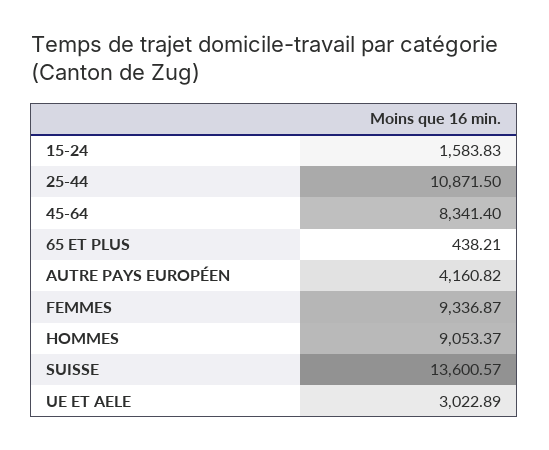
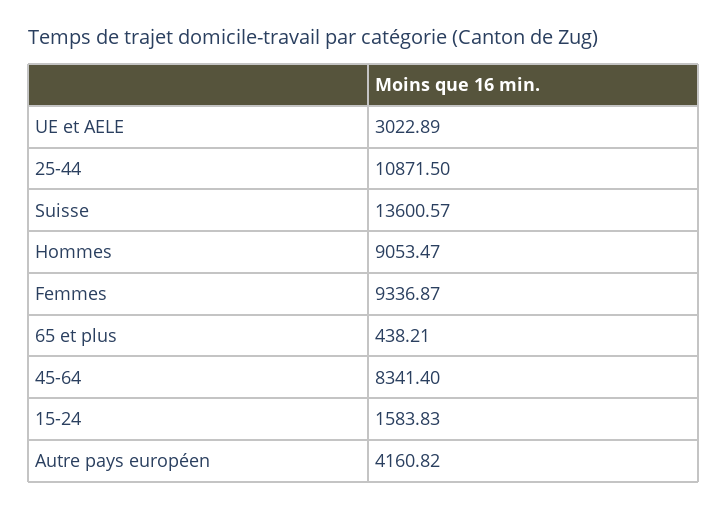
HOMMES: 9053.37 -> 9053.47

